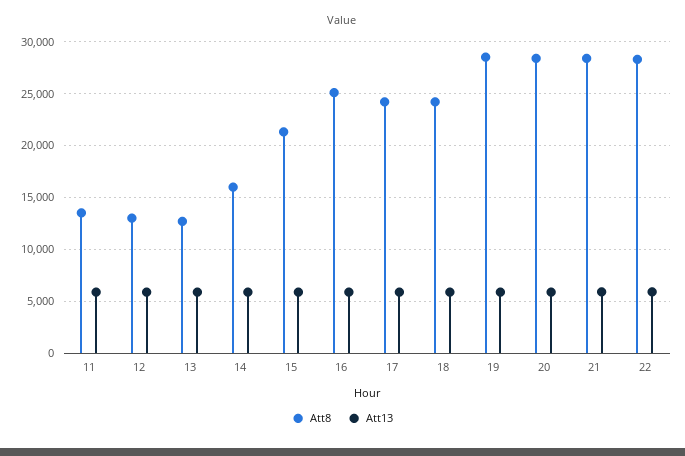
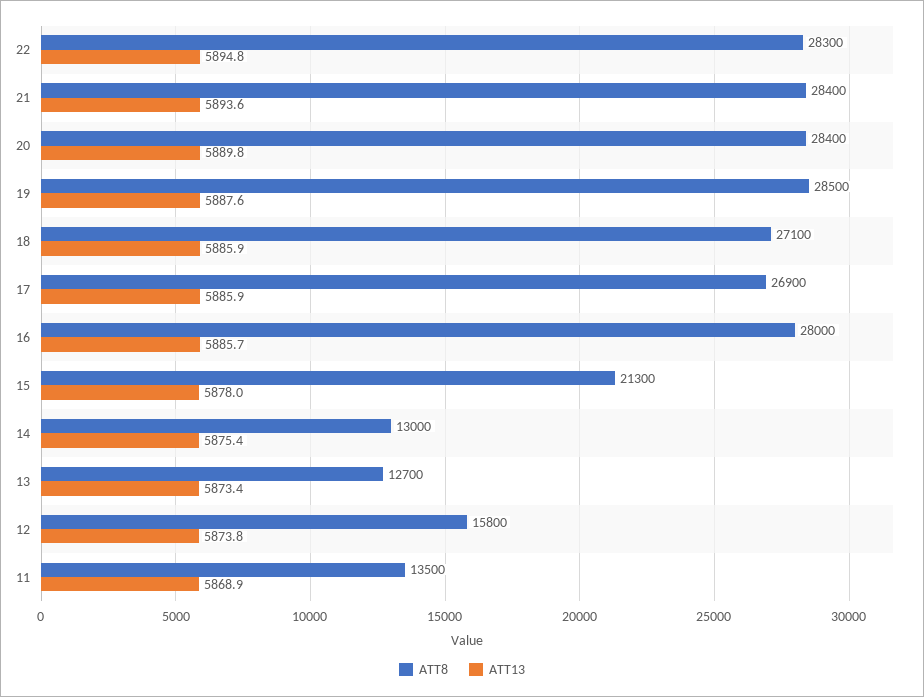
Att8, 12: 13000 -> 15800
Att8, 14: 16000 -> 13000
Att8, 16: 25000 -> 28000
Att8, 17: 24000 -> 26900
Att8, 18: 24000 -> 27100

